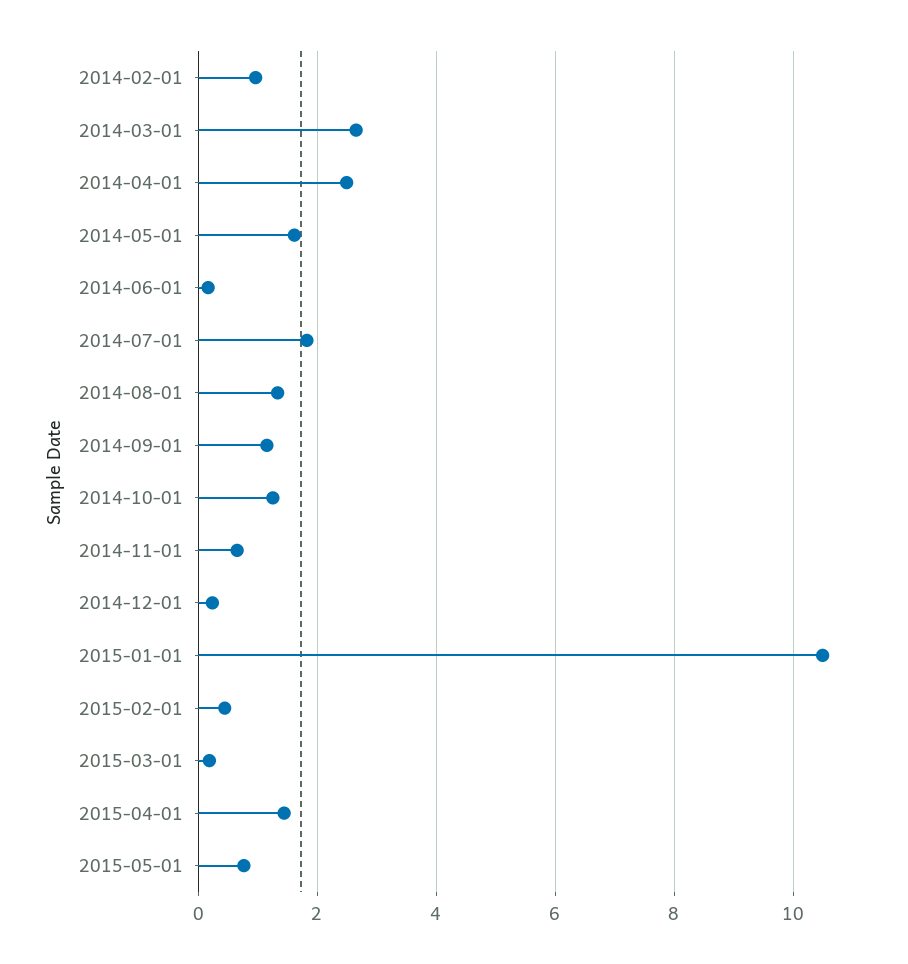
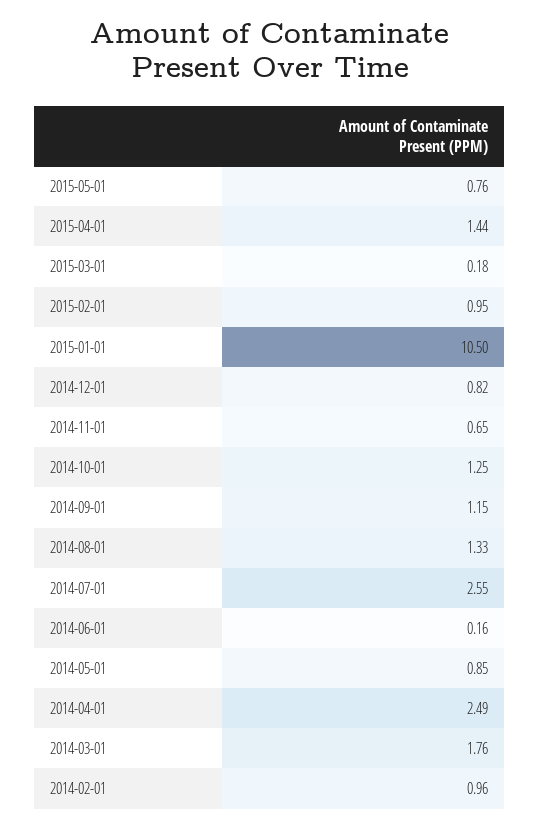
2014-03-01: 2.6 -> 1.76
2014-05-01: 1.6 -> 0.85
2014-07-01: 1.8 -> 2.55
2014-12-01: 0.2 -> 0.82
2015-02-01: 0.4 -> 0.95

